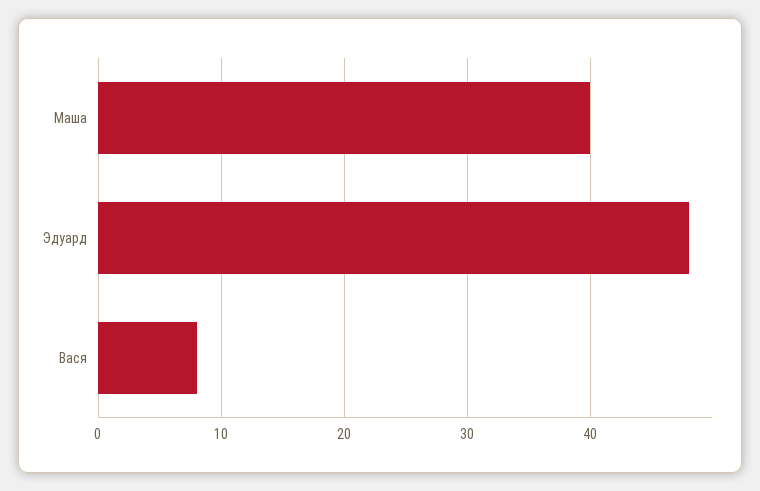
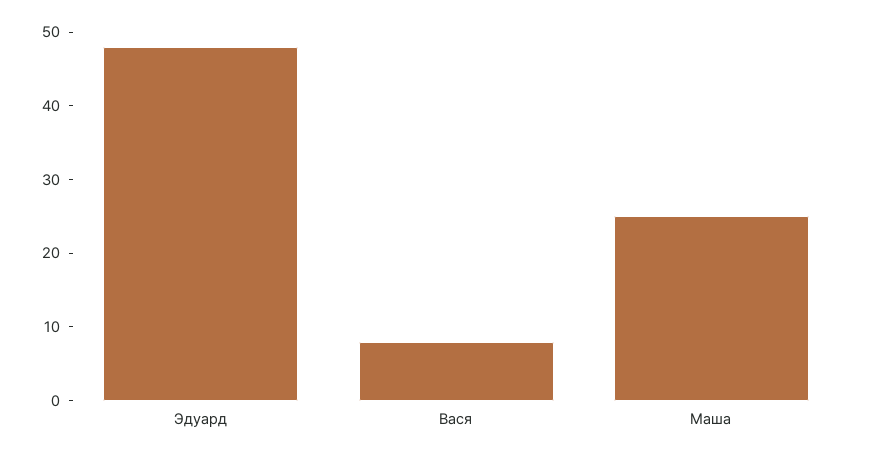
Маша: 40 -> 25

